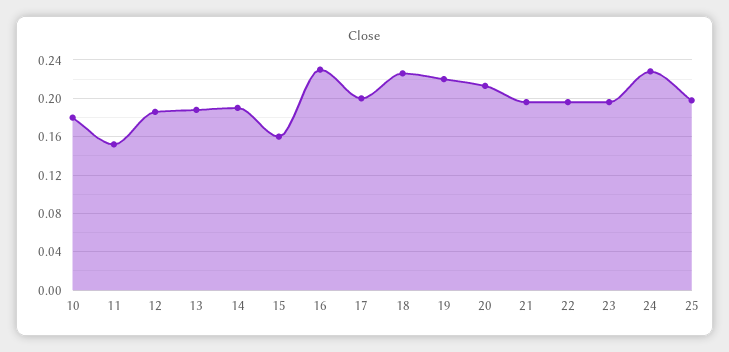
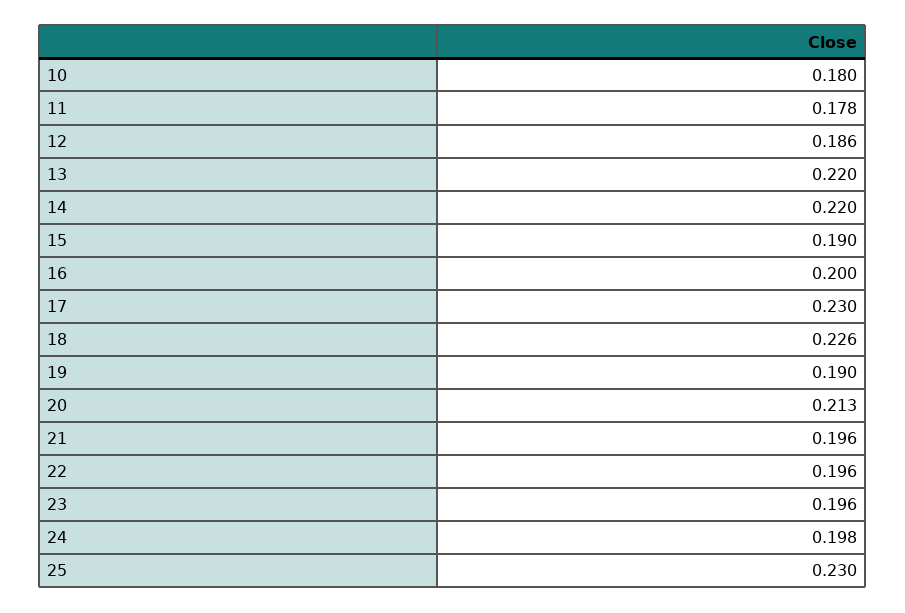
11: 0.15 -> 0.178
13: 0.19 -> 0.22
14: 0.19 -> 0.22
15: 0.16 -> 0.19
16: 0.23 -> 0.2
17: 0.2 -> 0.23
19: 0.22 -> 0.19
24: 0.23 -> 0.198
25: 0.2 -> 0.23

